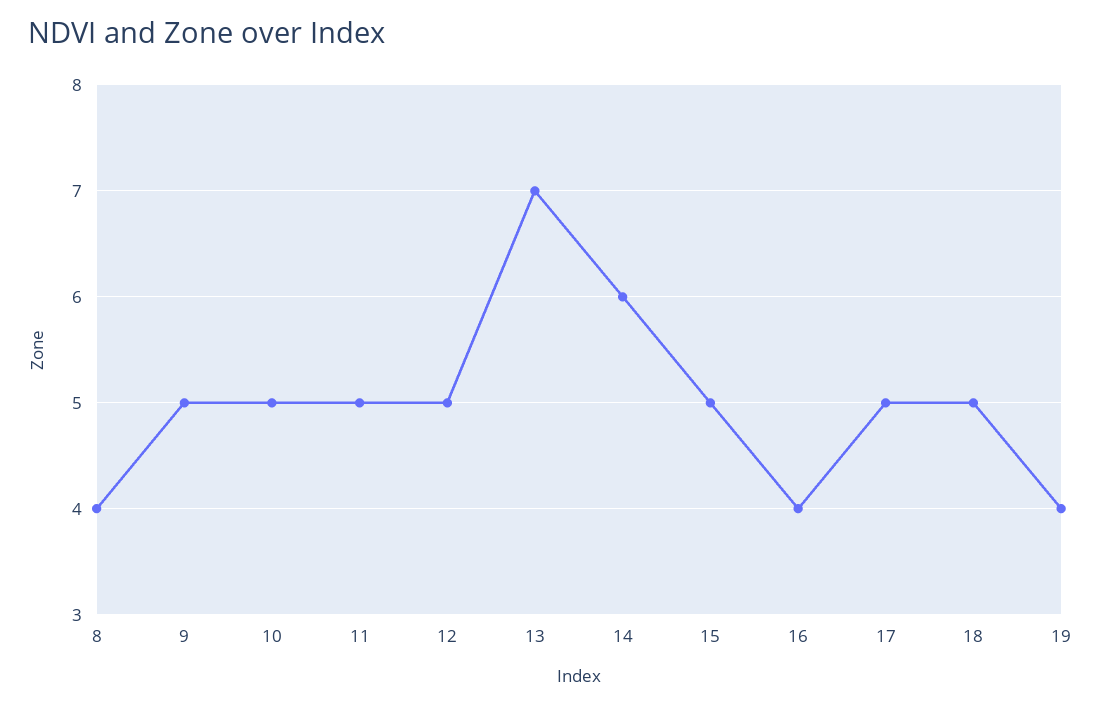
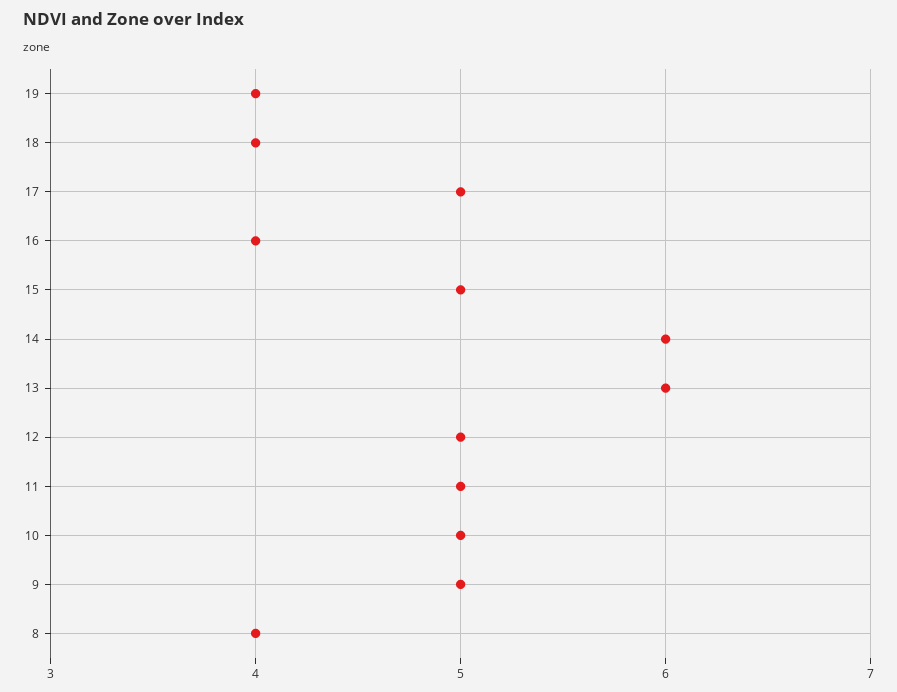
13: 7 -> 6
18: 5 -> 4

